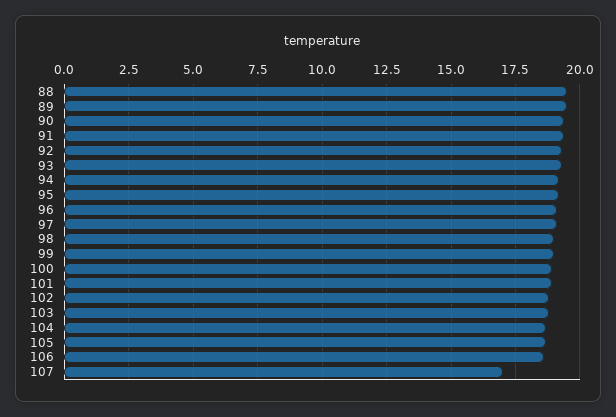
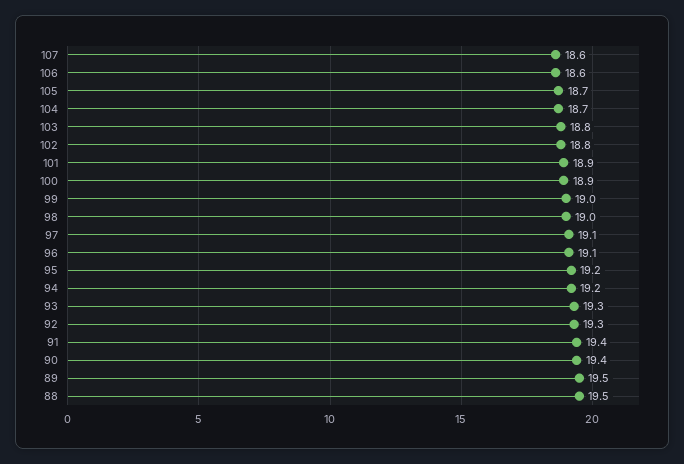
107: 17 -> 18.6

